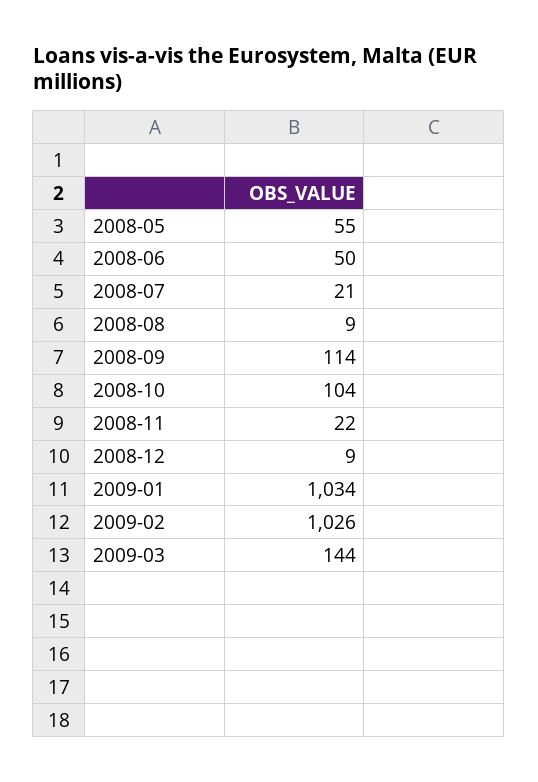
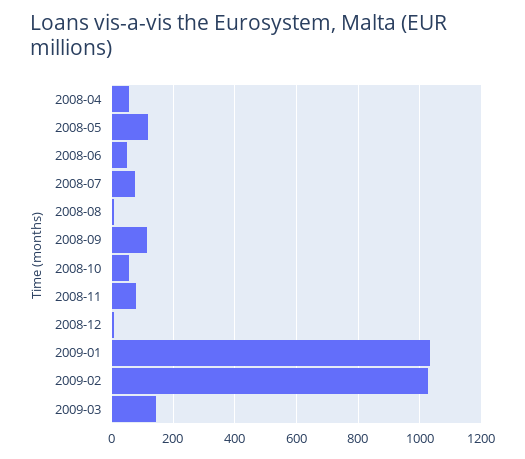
2008-05: 55 -> 120
2008-07: 21 -> 80
2008-10: 104 -> 60
2008-11: 22 -> 80
2008-04: none -> 60

